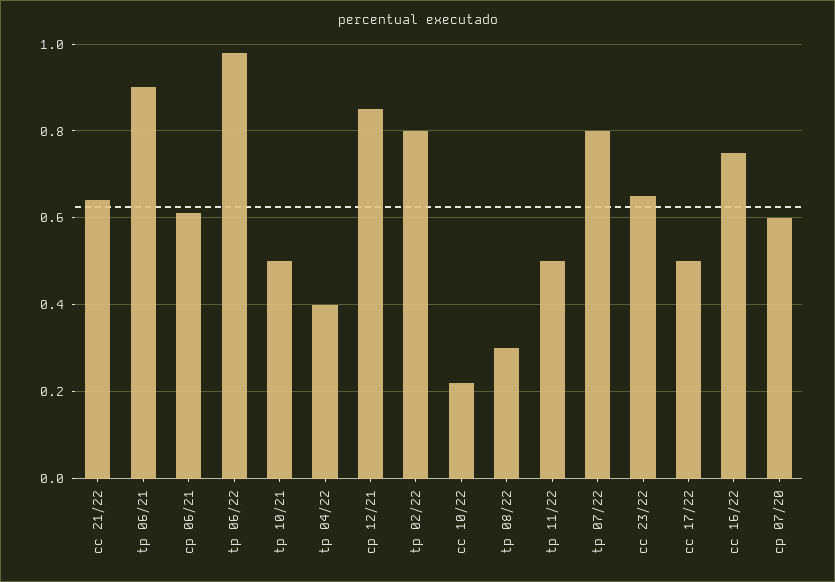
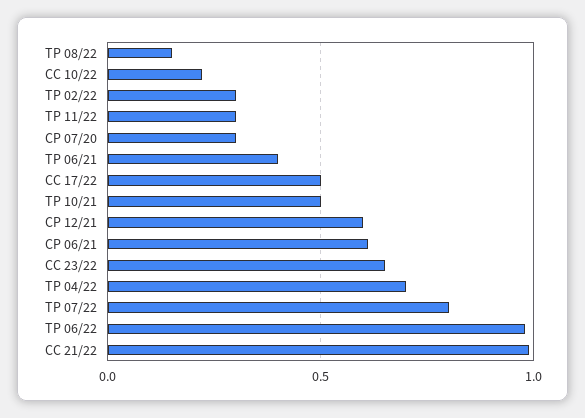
cc 21/22: 0.65 -> 1
tp 06/21: 0.9 -> 0.4
tp 04/22: 0.4 -> 0.7
cp 12/21: 0.85 -> 0.6
tp 02/22: 0.8 -> 0.3
tp 08/22: 0.3 -> 0.15
tp 11/22: 0.5 -> 0.3
cc 16/22: 0.75 -> none
cp 07/20: 0.6 -> 0.3

